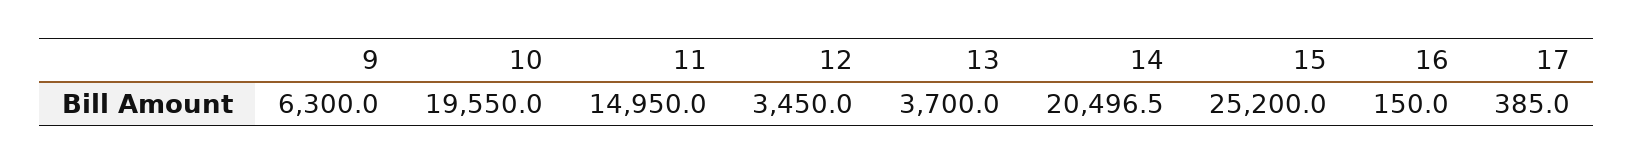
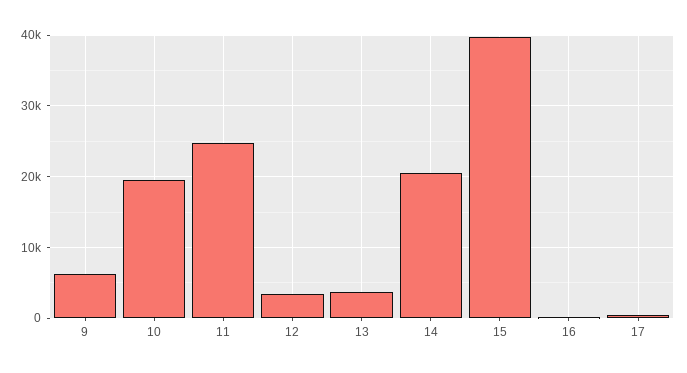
11: 14950 -> 25000
15: 25200 -> 40000

